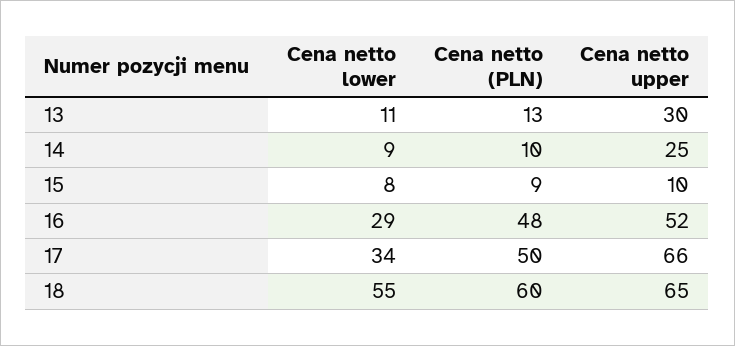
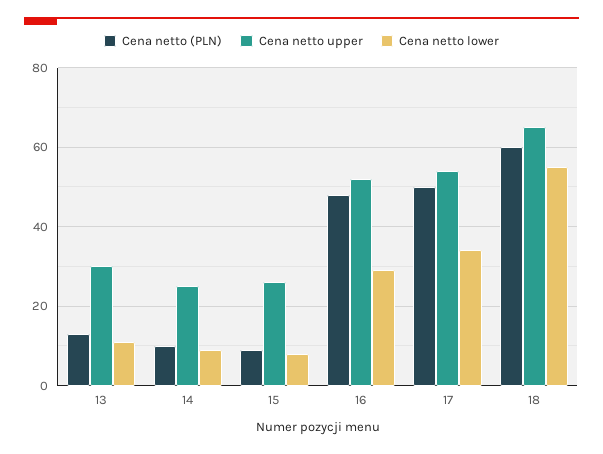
Cena netto upper, 15: 10 -> 25
Cena netto upper, 17: 66 -> 55

